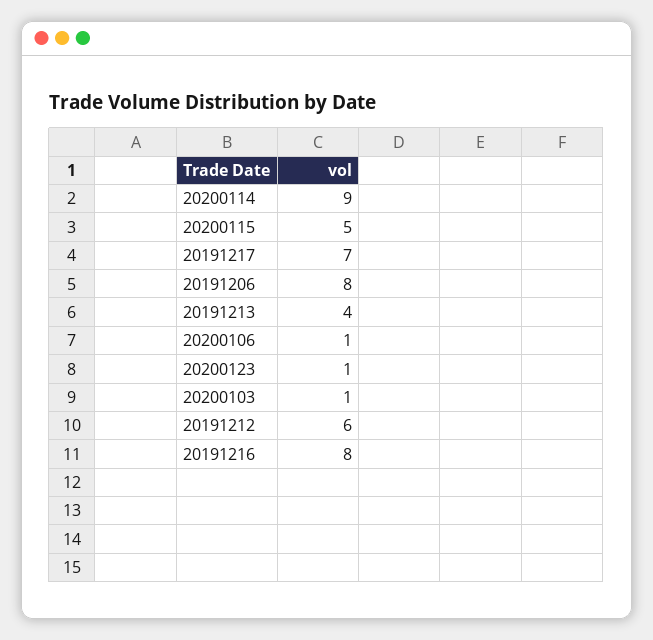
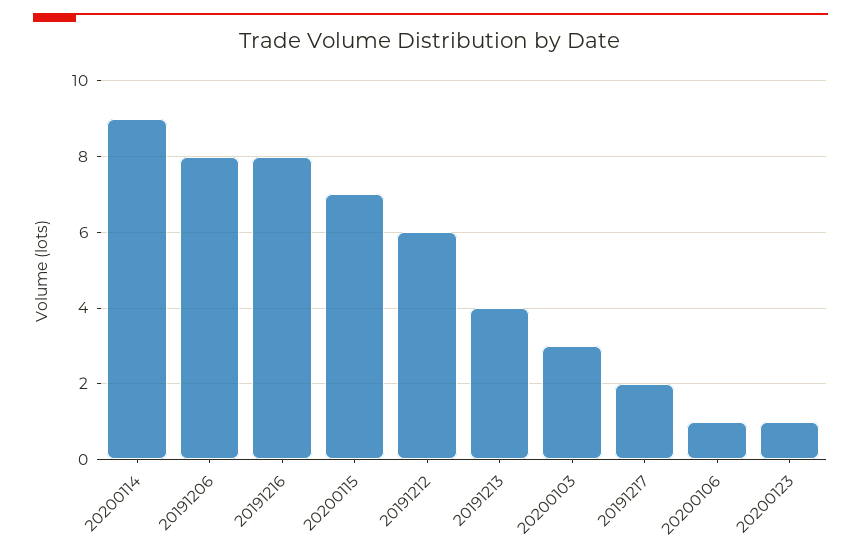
20200115: 5 -> 7
20191217: 7 -> 2
20200103: 1 -> 3

